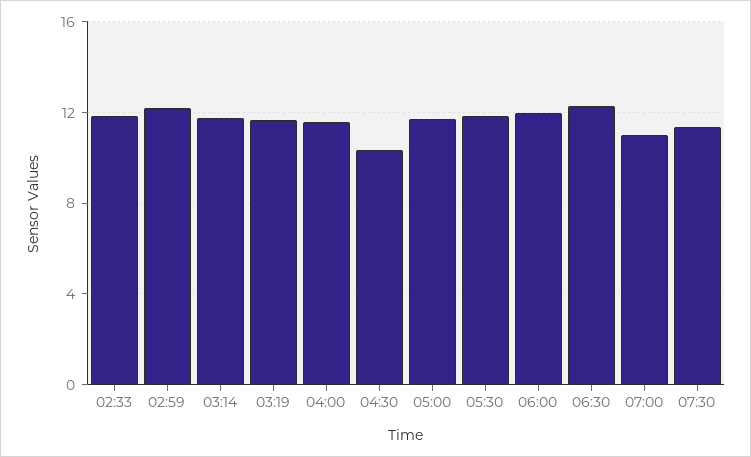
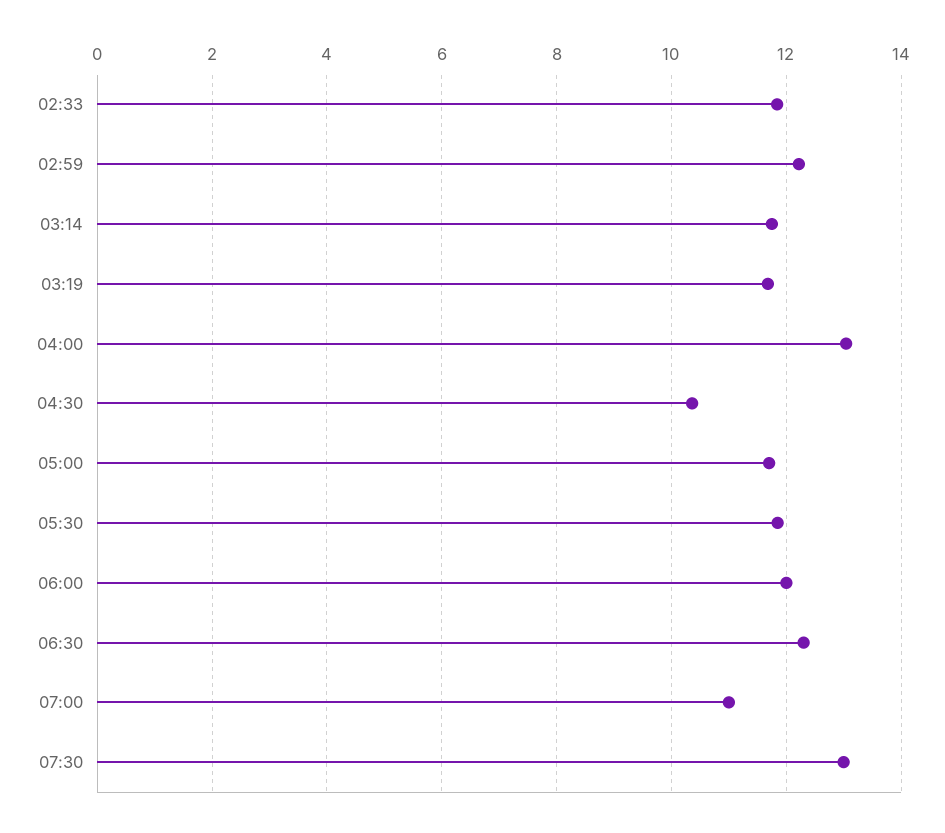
04:00: 11.5 -> 13
07:30: 11.5 -> 13

